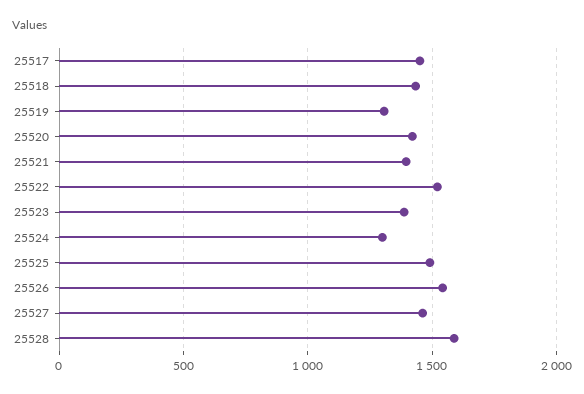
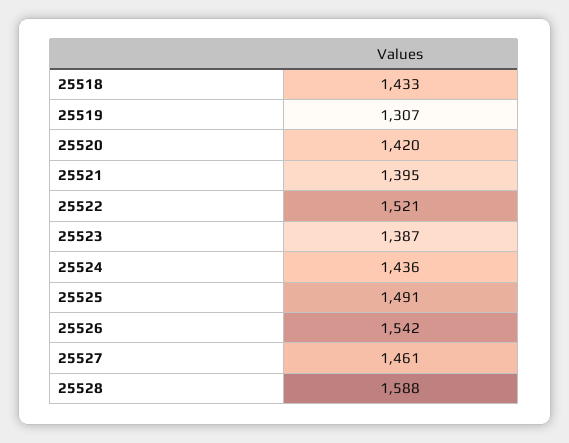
25517: 1450 -> none
25524: 1300 -> 1436

